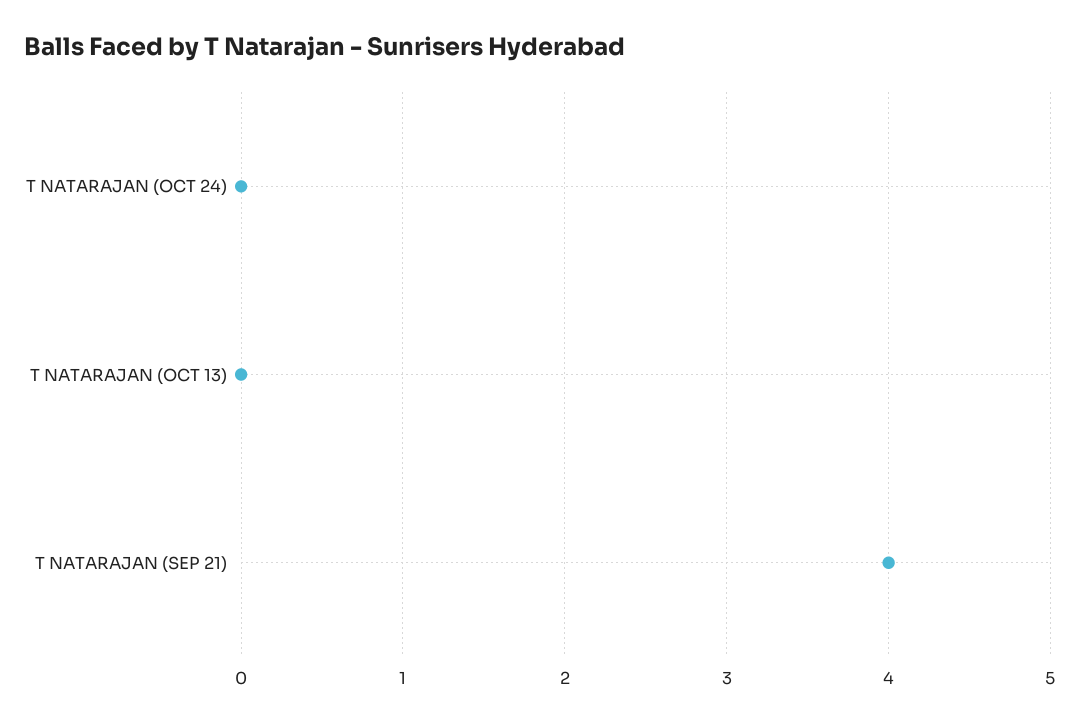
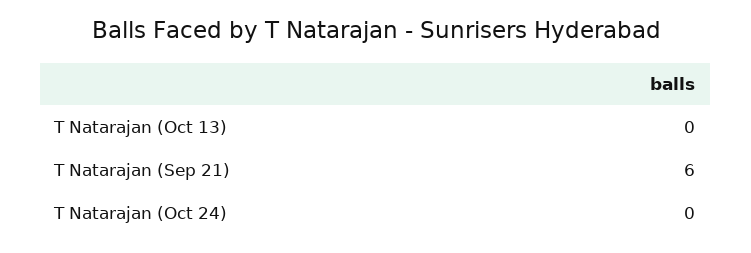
T NATARAJAN (SEP 21): 4 -> 6

